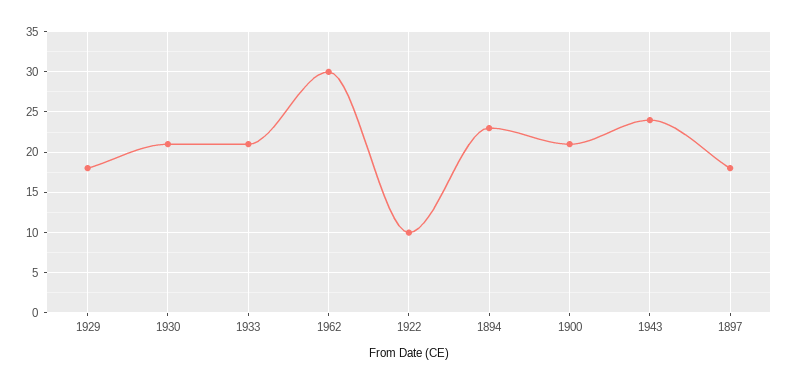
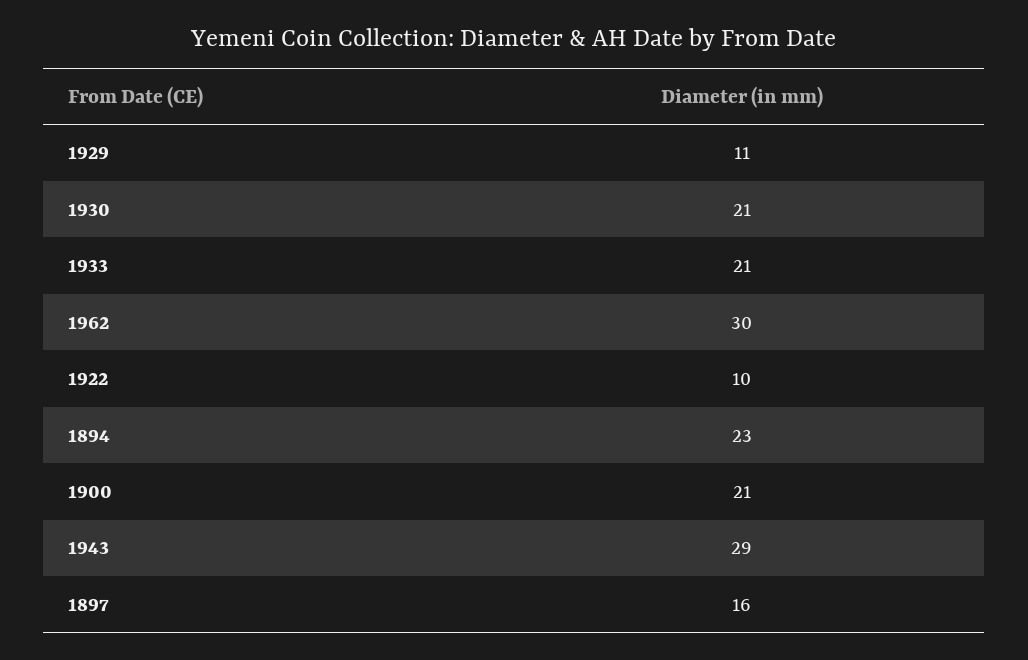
1929: 18 -> 11
1943: 24 -> 29
1897: 18 -> 16

